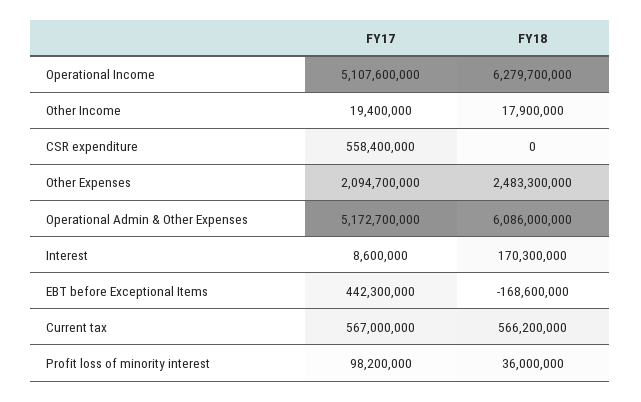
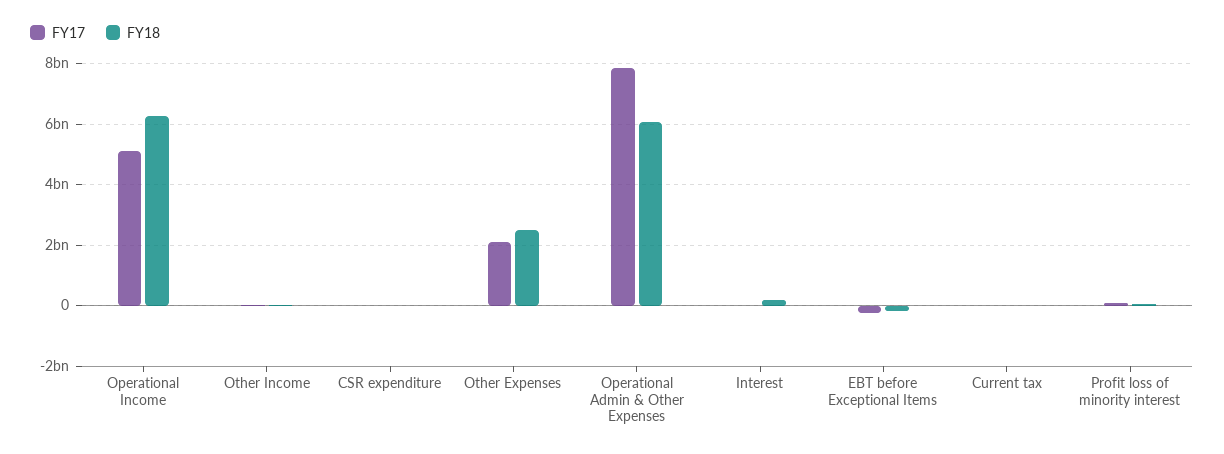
FY17, CSR expenditure: 558400000 -> 0
FY17, Operational Admin & Other Expenses: 5172700000 -> 7800000000
FY17, EBT before Exceptional Items: 442300000 -> -200000000
FY17, Current tax: 567000000 -> 0
FY18, Current tax: 566200000 -> 0

